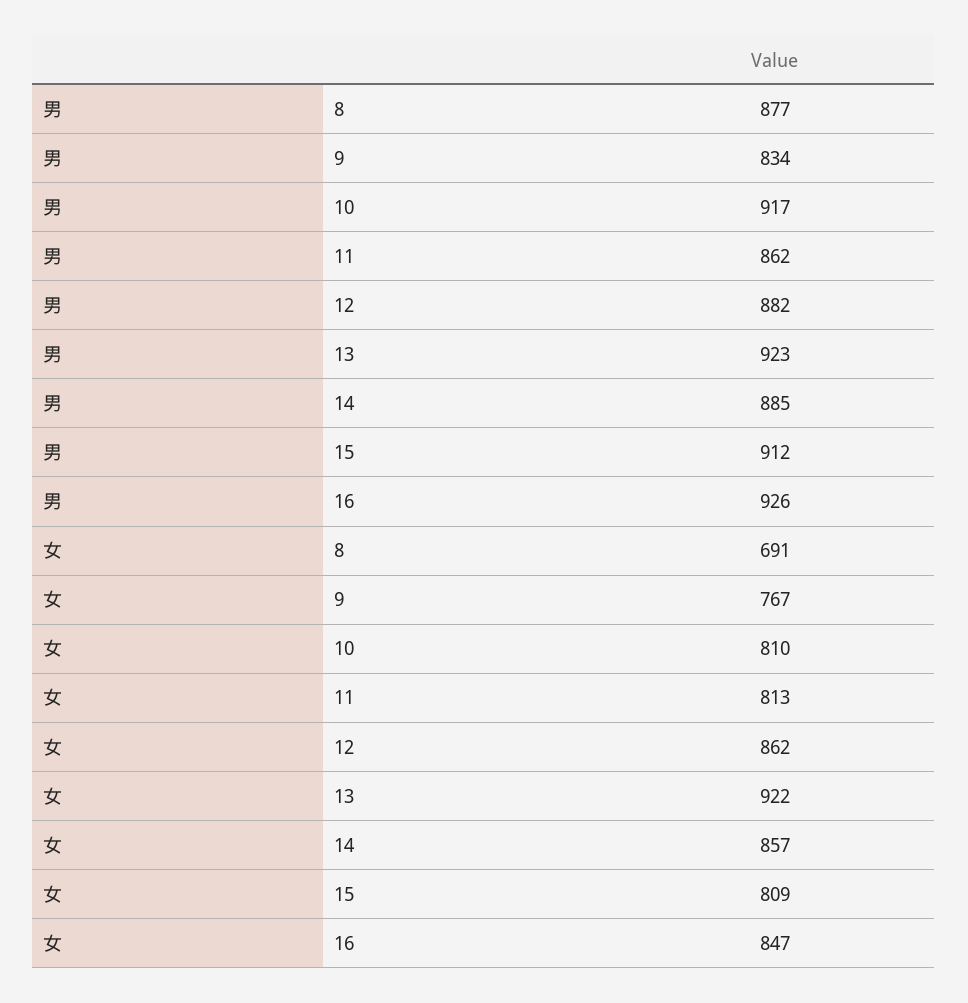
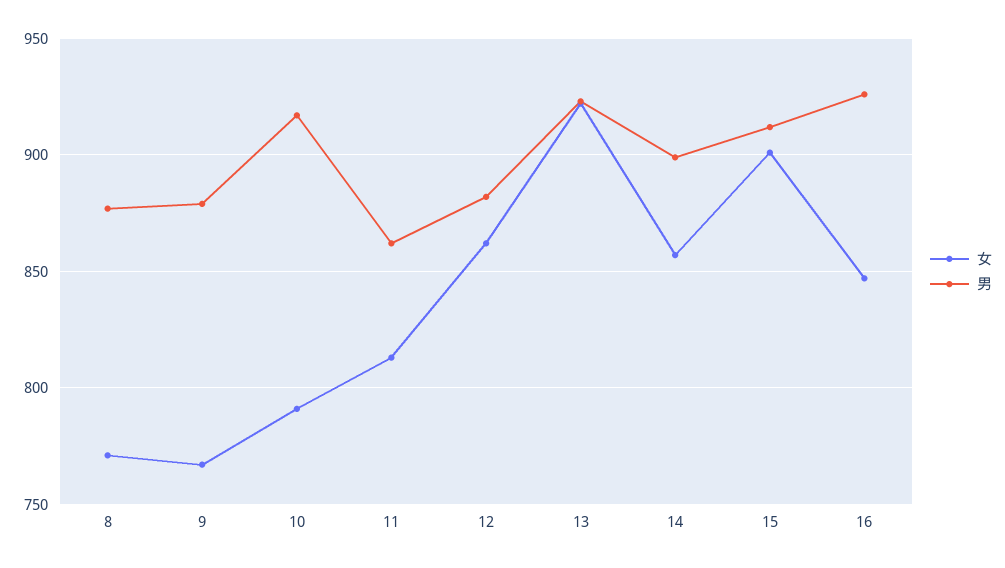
男, 9: 834 -> 880
男, 14: 885 -> 900
女, 8: 691 -> 770
女, 10: 810 -> 790
女, 15: 809 -> 900

